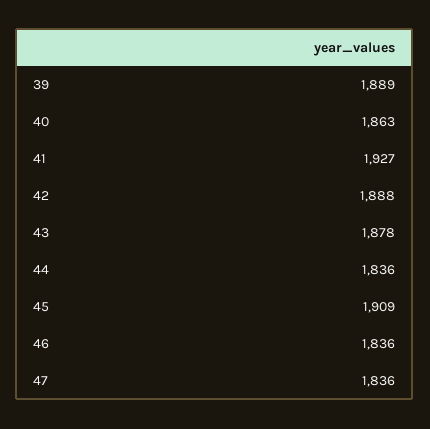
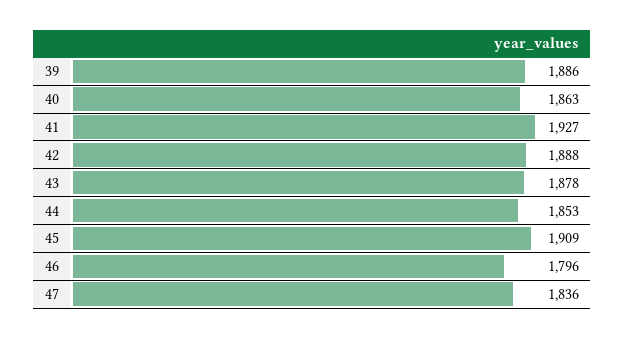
39: 1889 -> 1886
44: 1836 -> 1853
46: 1836 -> 1796

